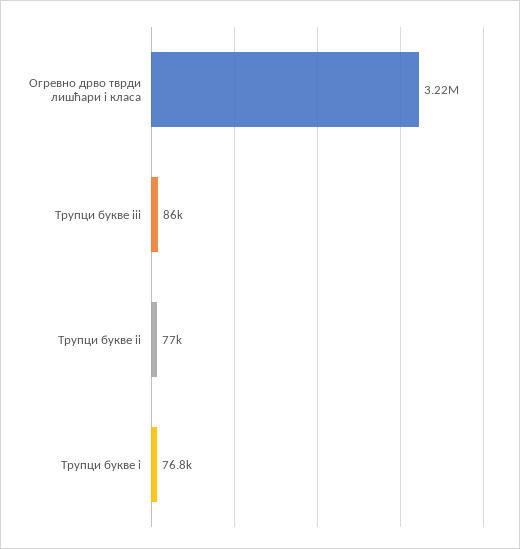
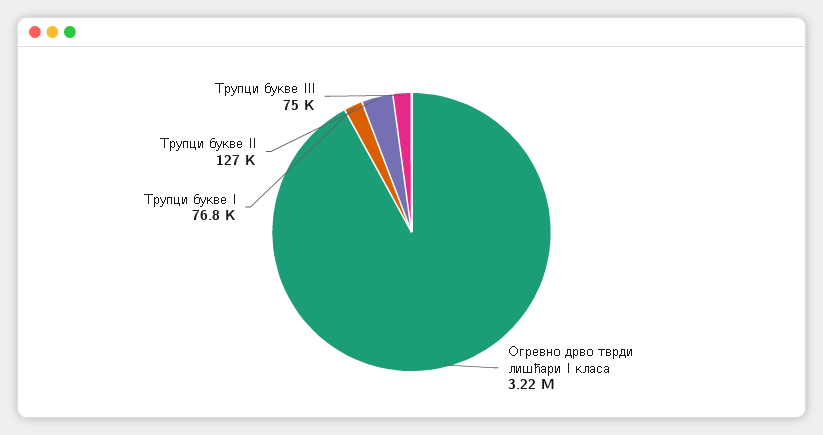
Трупци букве iii: 86000 -> 75000
Трупци букве ii: 77000 -> 127000

